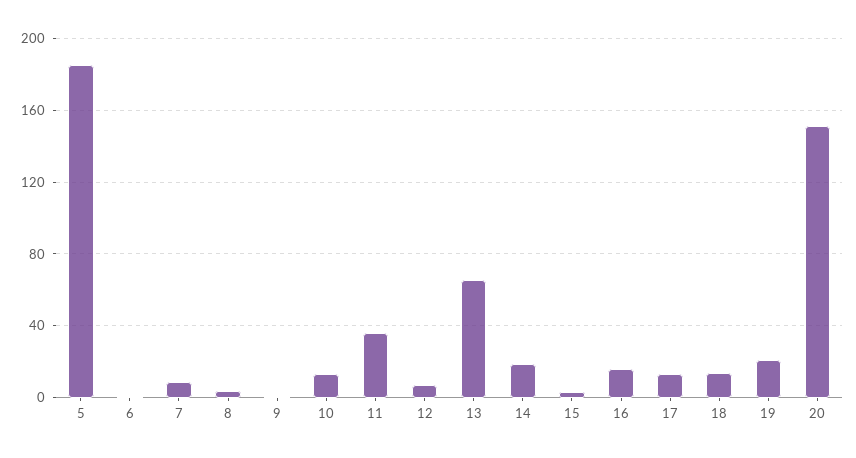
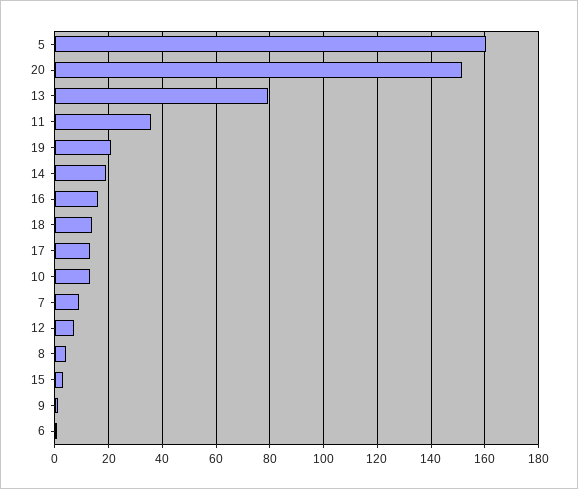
5: 185 -> 160
13: 65 -> 80

